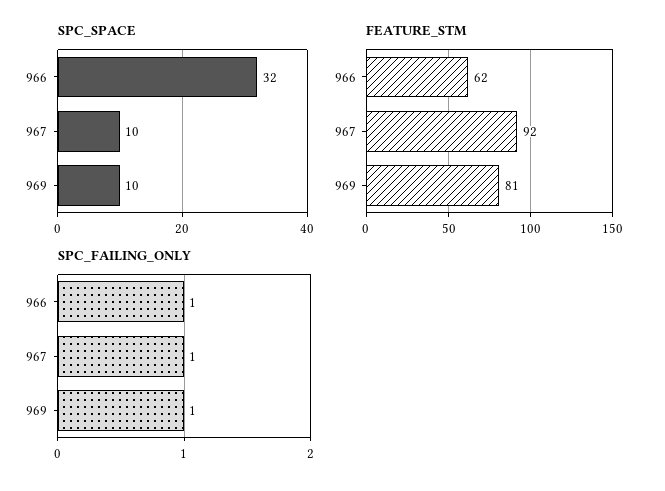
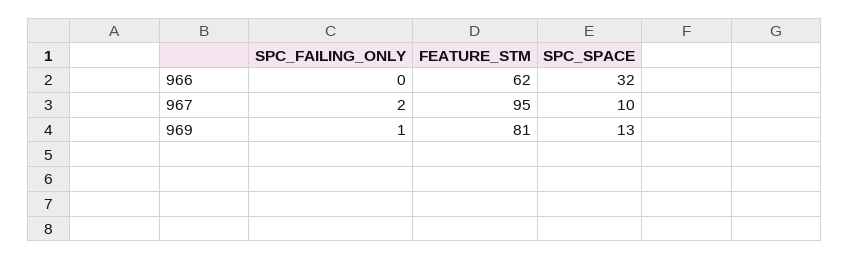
SPC_SPACE, 969: 10 -> 13
FEATURE_STM, 967: 92 -> 95
SPC_FAILING_ONLY, 966: 1 -> 0
SPC_FAILING_ONLY, 967: 1 -> 2

